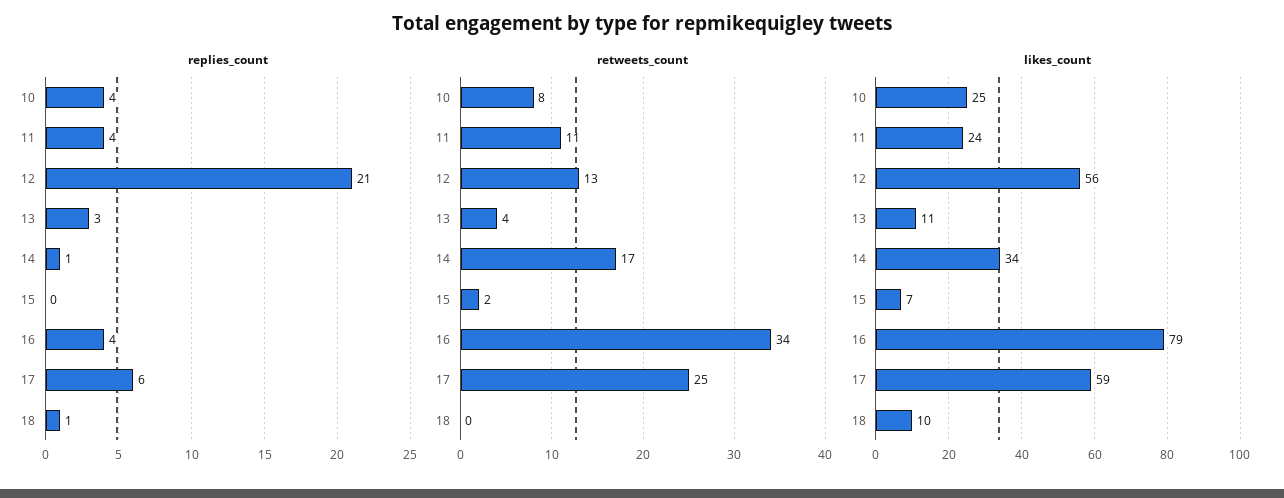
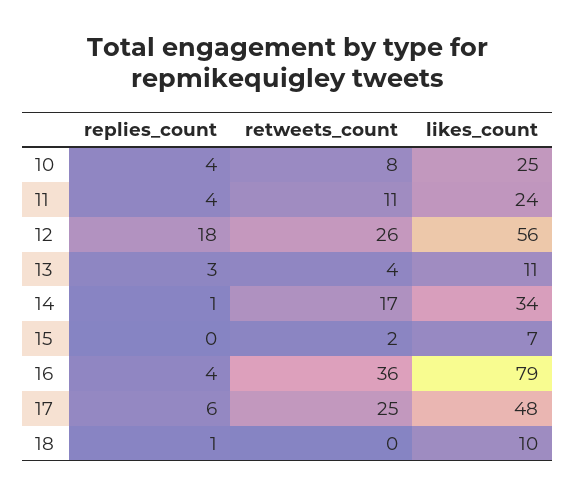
replies_count, 12: 21 -> 18
retweets_count, 12: 13 -> 26
retweets_count, 16: 34 -> 36
likes_count, 17: 59 -> 48

